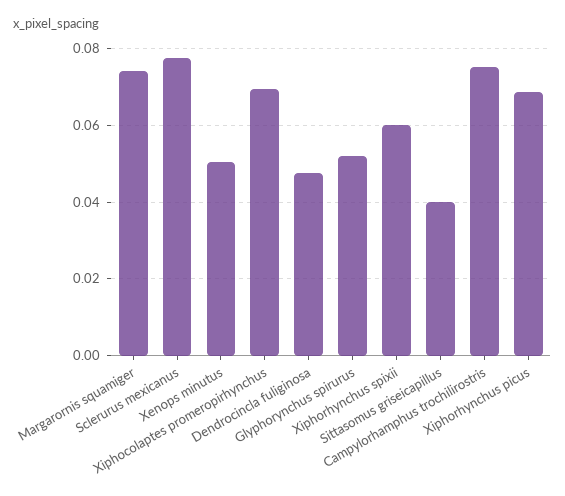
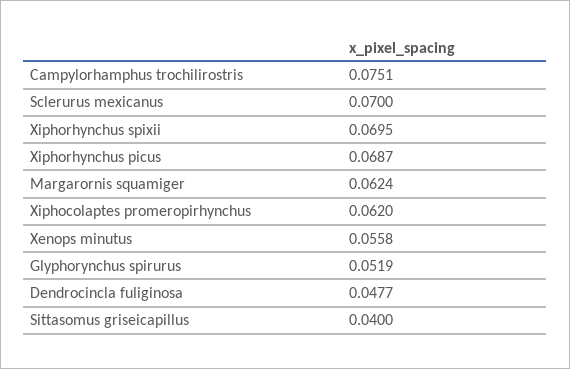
Margarornis squamiger: 0.074 -> 0.0624
Sclerurus mexicanus: 0.078 -> 0.07
Xenops minutus: 0.05 -> 0.0558
Xiphocolaptes promeropirhynchus: 0.07 -> 0.062
Xiphorhynchus spixii: 0.06 -> 0.0695

